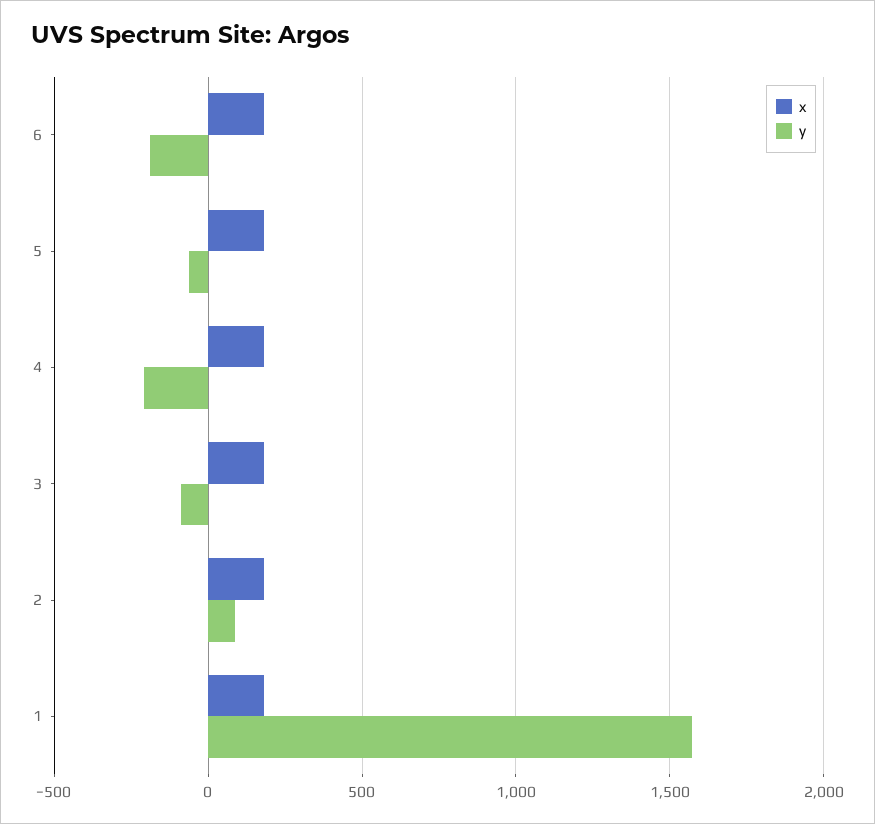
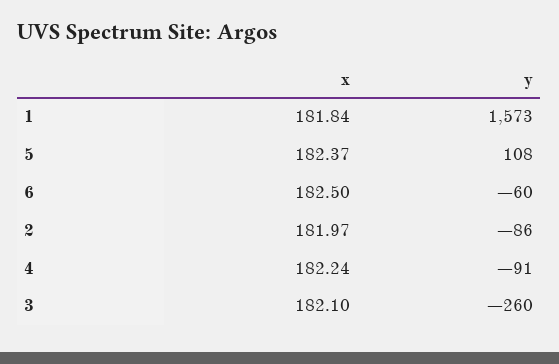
y, 6: -200 -> -60
y, 5: -50 -> 108
y, 4: -200 -> -91
y, 3: -100 -> -260
y, 2: 100 -> -86

